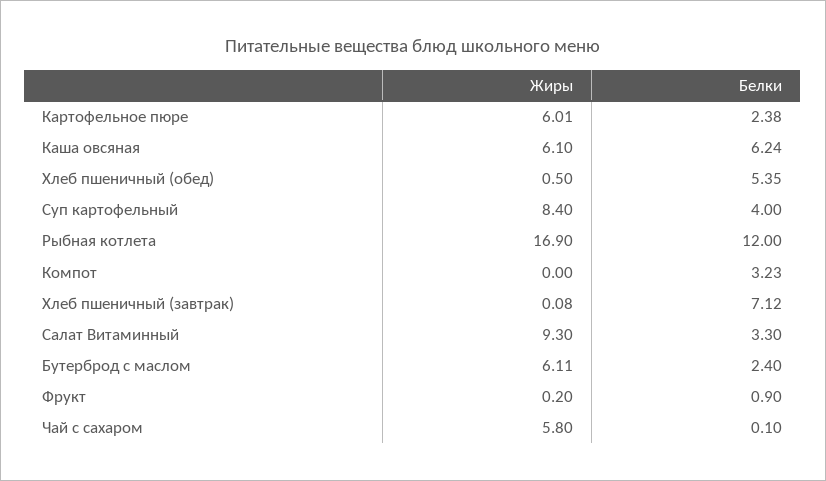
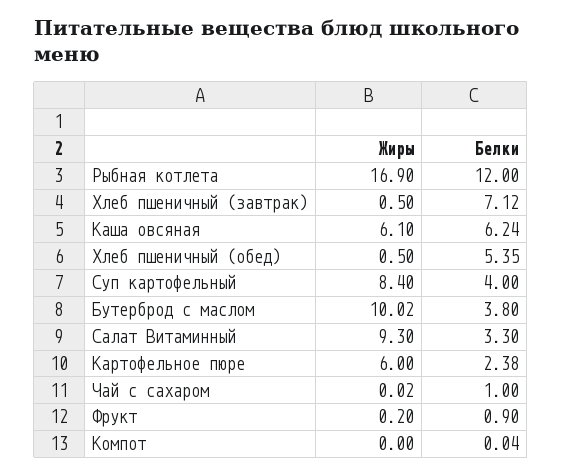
Жиры, Картофельное пюре: 6.01 -> 6
Белки, Компот: 3.23 -> 0.04
Жиры, Хлеб пшеничный (завтрак): 0.08 -> 0.5
Жиры, Бутерброд с маслом: 6.11 -> 10.02
Белки, Бутерброд с маслом: 2.4 -> 3.8
Жиры, Чай с сахаром: 5.8 -> 0.02
Белки, Чай с сахаром: 0.1 -> 1

